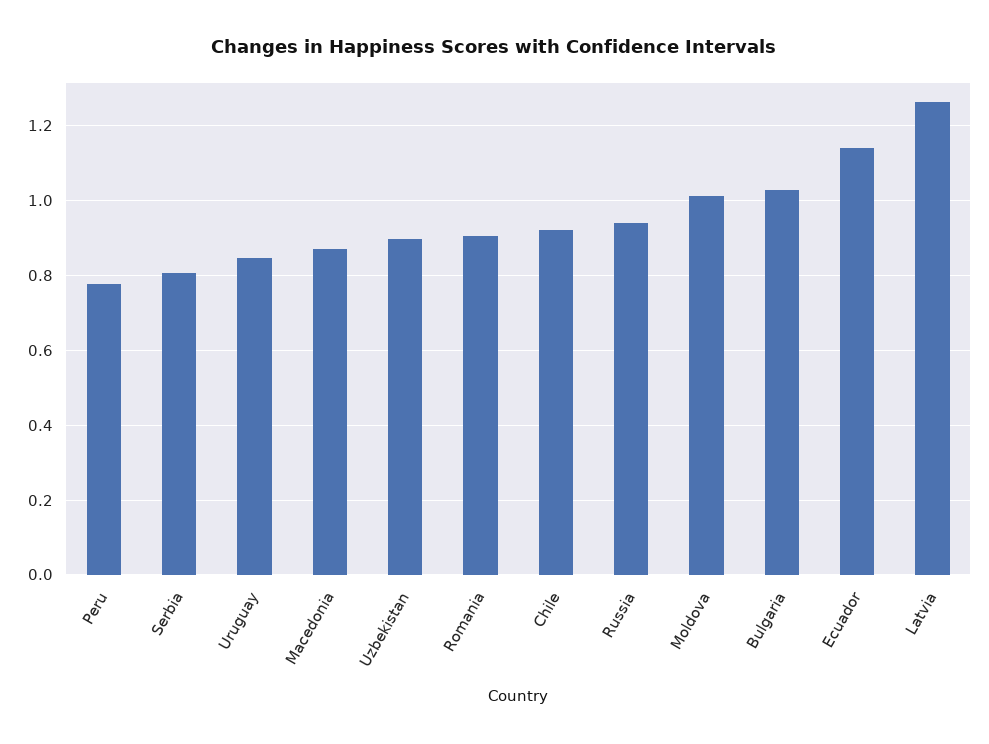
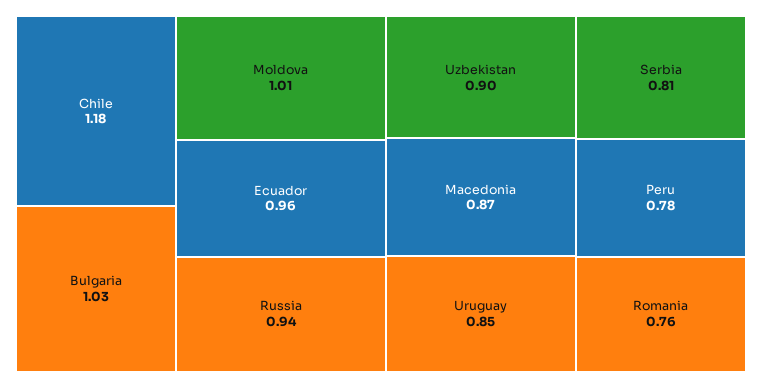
Romania: 0.9 -> 0.76
Chile: 0.92 -> 1.18
Ecuador: 1.14 -> 0.96
Latvia: 1.26 -> none

